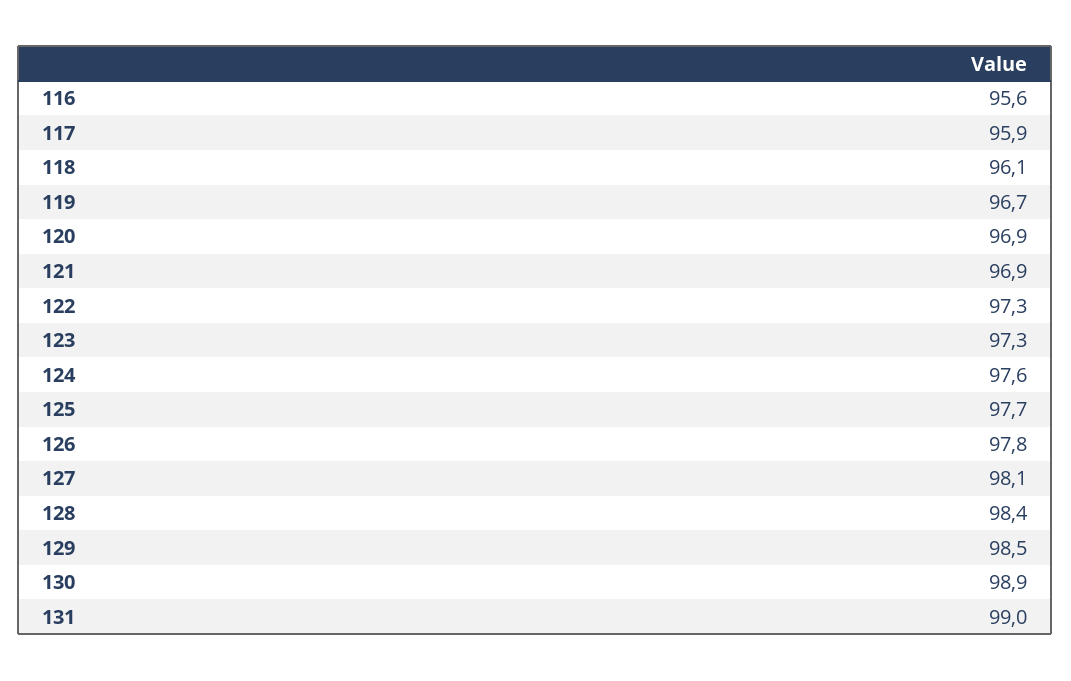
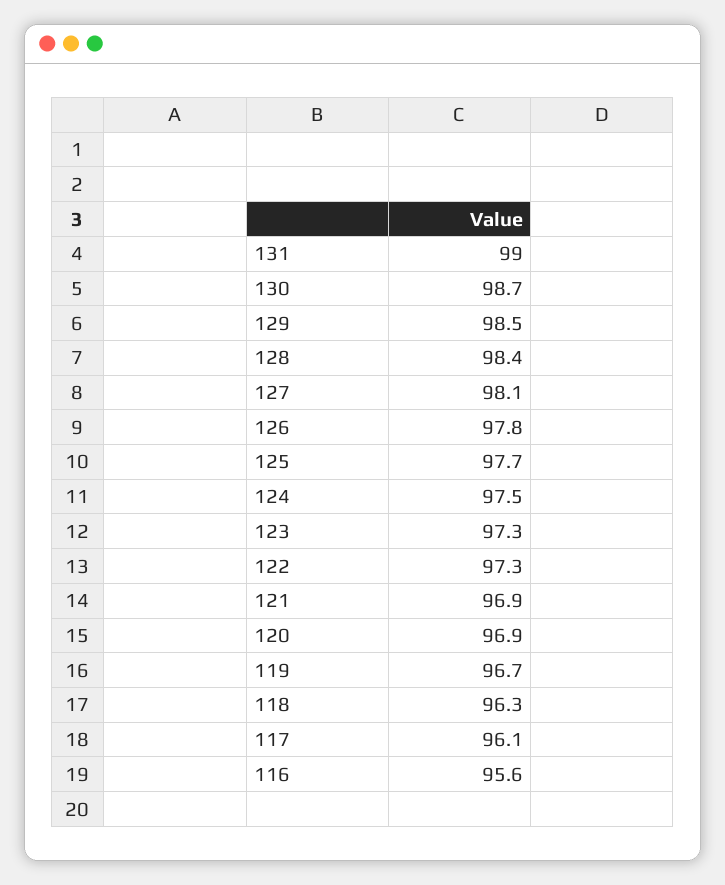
117: 95.9 -> 96.1
118: 96.1 -> 96.3
124: 97.6 -> 97.5
130: 98.9 -> 98.7

